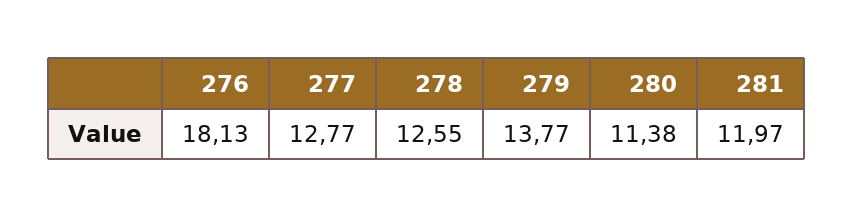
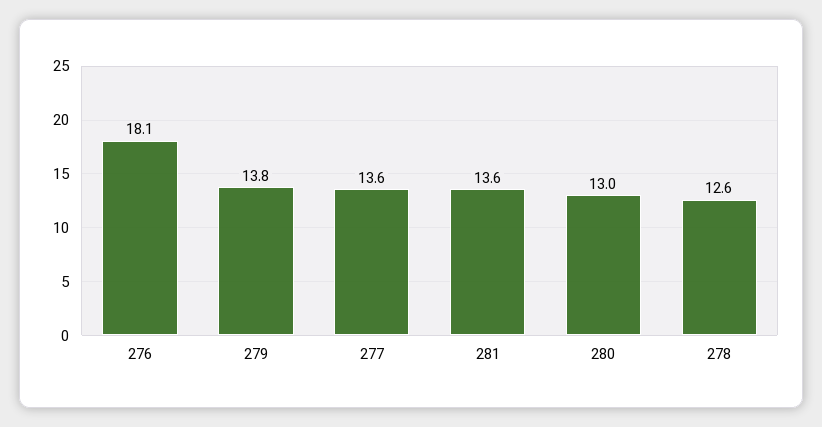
277: 12.77 -> 13.6
280: 11.38 -> 13
281: 11.97 -> 13.6

